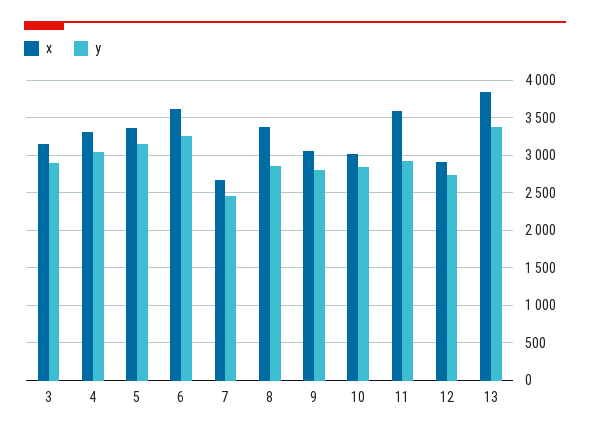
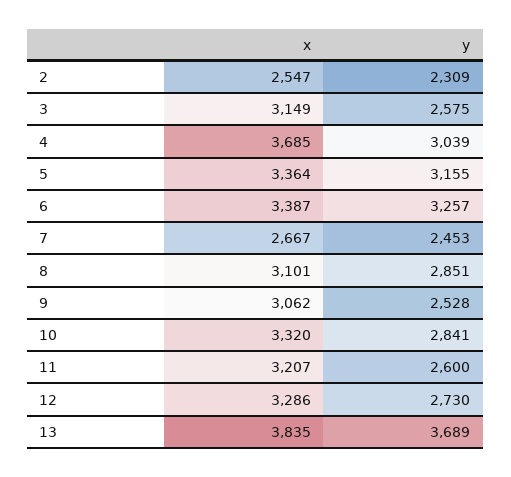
y, 3: 2900 -> 2575
x, 4: 3300 -> 3685
x, 6: 3600 -> 3387
x, 8: 3400 -> 3101
y, 9: 2800 -> 2528
x, 10: 3000 -> 3320
x, 11: 3600 -> 3207
y, 11: 2900 -> 2600
x, 12: 2900 -> 3286
y, 13: 3400 -> 3689
x, 2: none -> 2547
y, 2: none -> 2309

